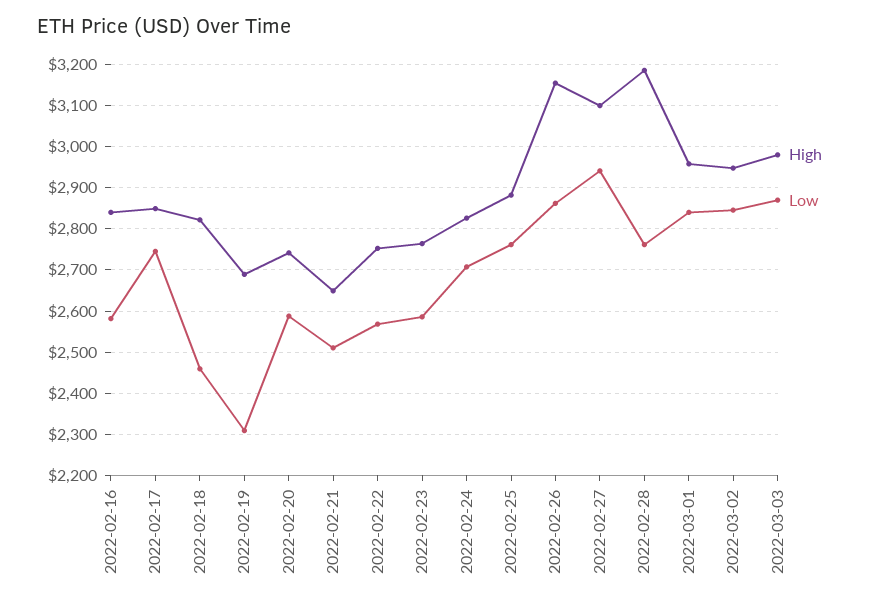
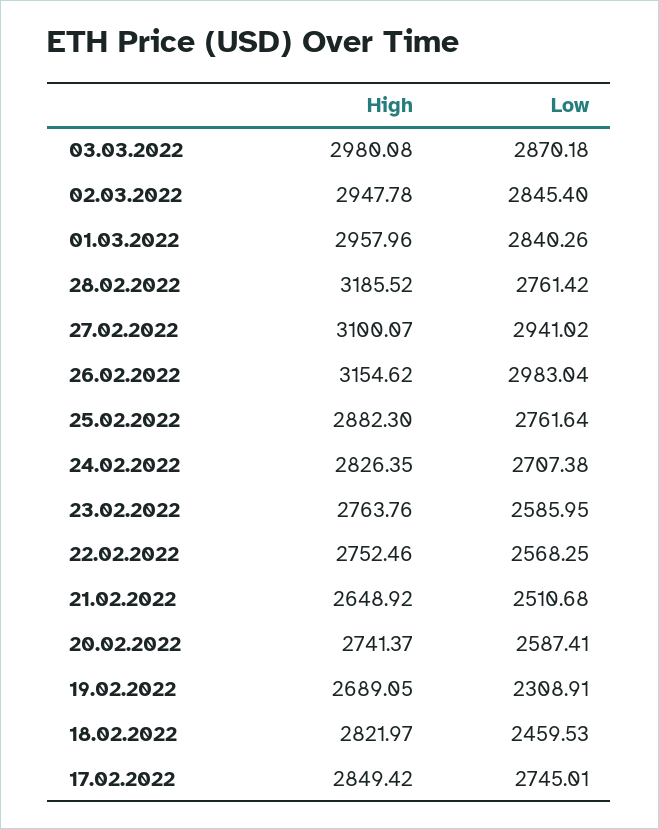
High, 2022-02-16: 2840 -> none
Low, 2022-02-16: 2580 -> none
Low, 2022-02-26: 2860 -> 2983.04

